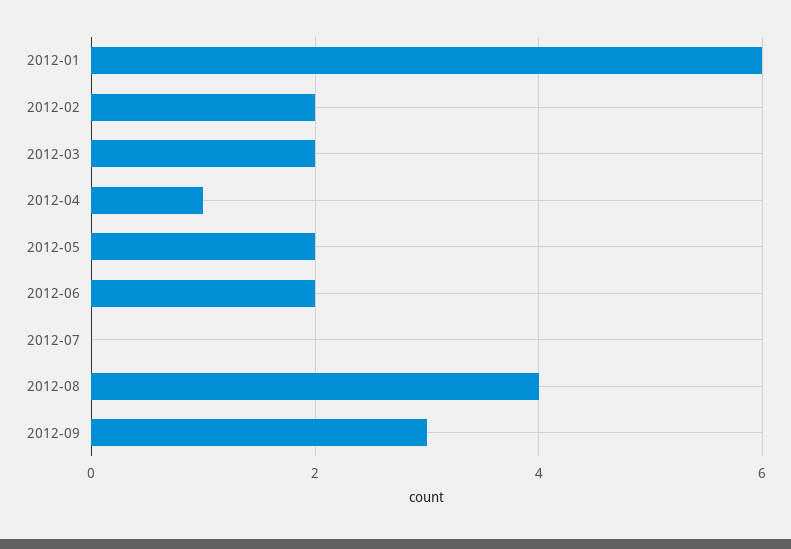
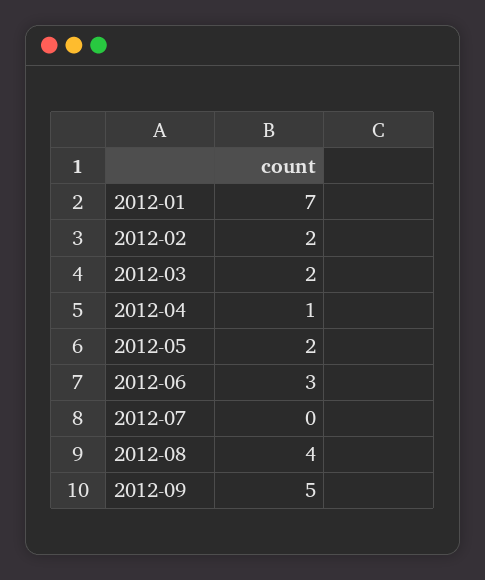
2012-01: 6 -> 7
2012-06: 2 -> 3
2012-09: 3 -> 5

